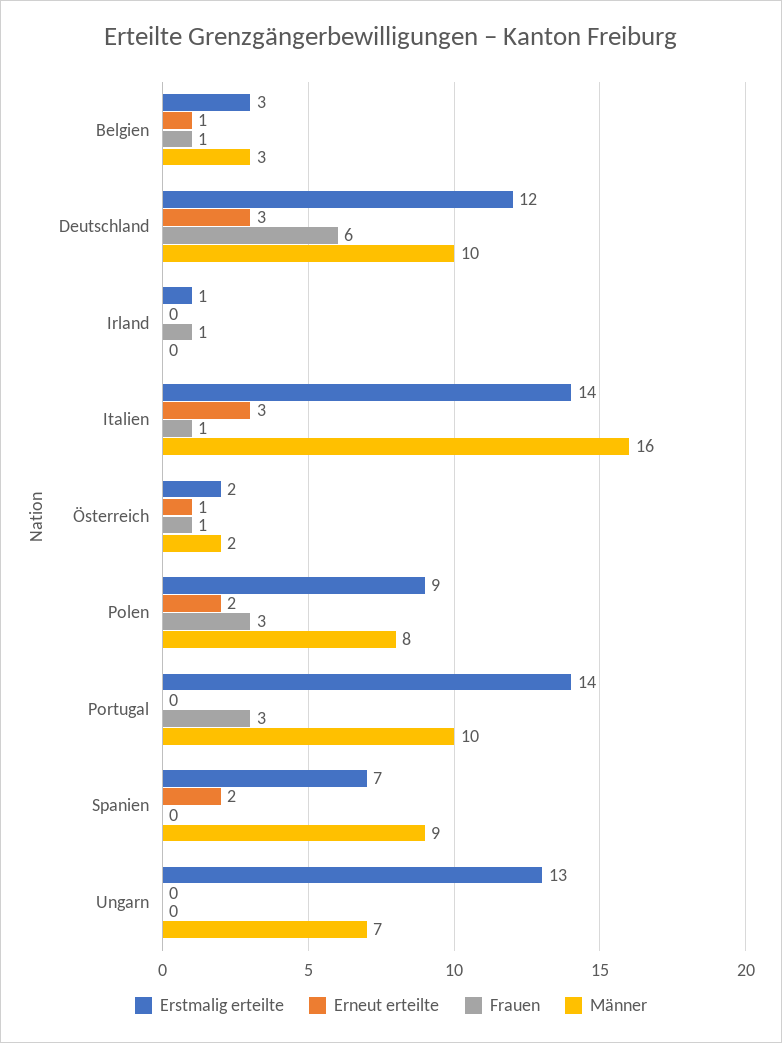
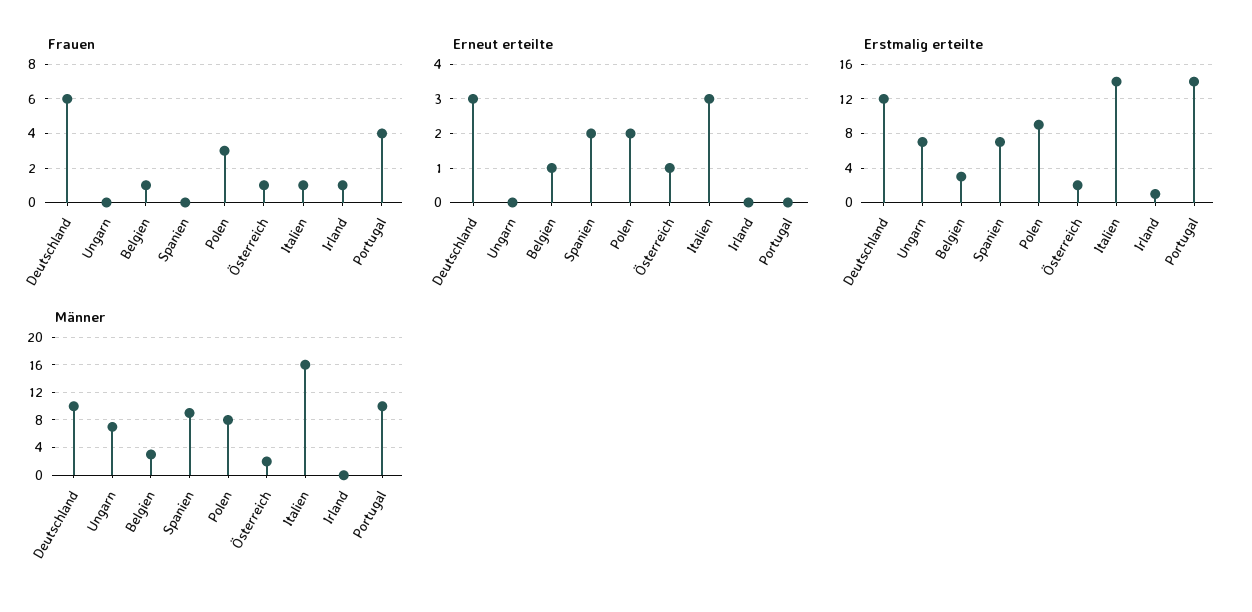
Frauen, Portugal: 3 -> 4
Erstmalig erteilte, Ungarn: 13 -> 7

